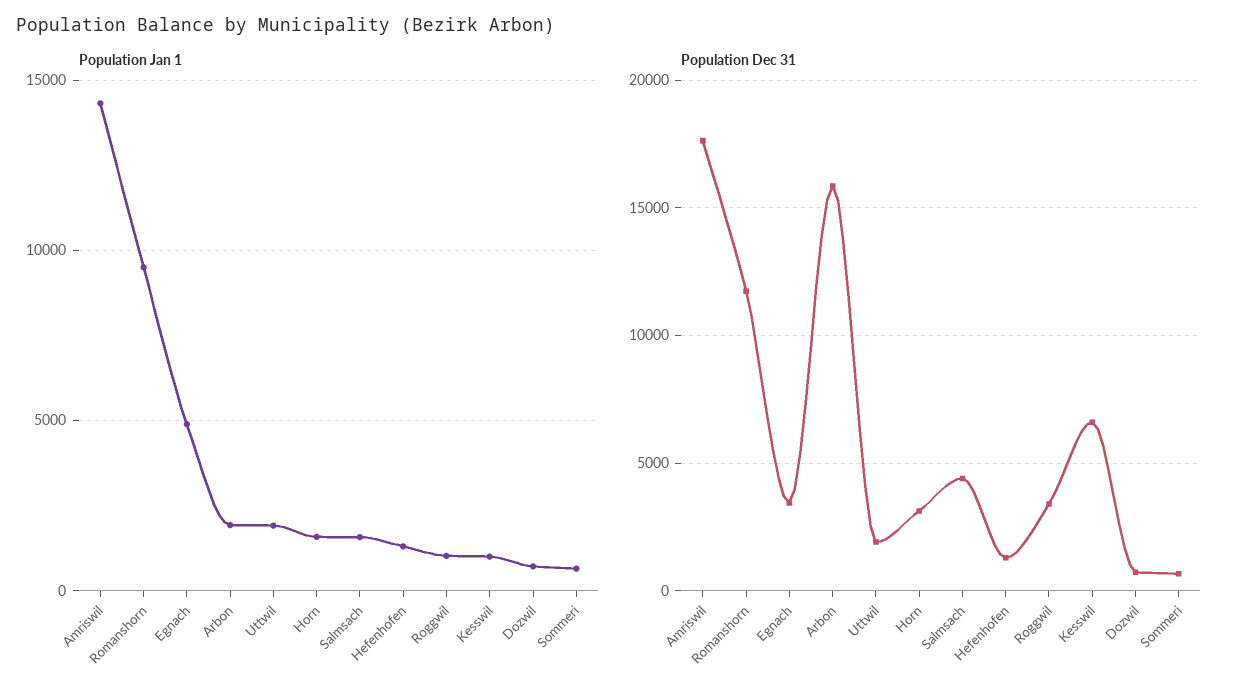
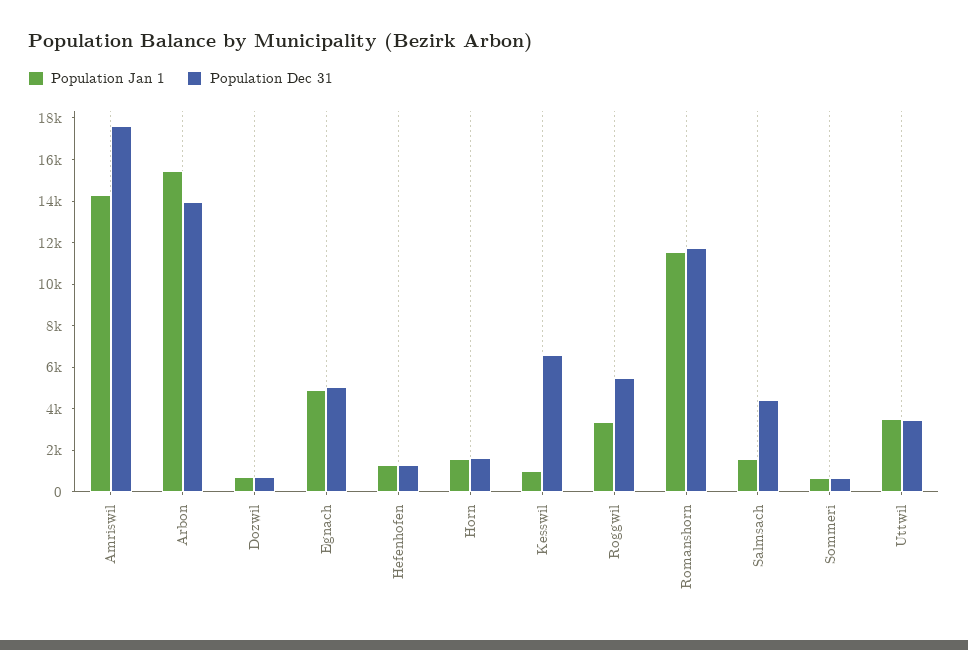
Population Jan 1, Romanshorn: 9500 -> 11500
Population Jan 1, Arbon: 2000 -> 15500
Population Jan 1, Uttwil: 2000 -> 3500
Population Jan 1, Roggwil: 1000 -> 3500
Population Dec 31, Egnach: 3500 -> 5000
Population Dec 31, Arbon: 16000 -> 14000
Population Dec 31, Uttwil: 2000 -> 3500
Population Dec 31, Horn: 3000 -> 1500
Population Dec 31, Roggwil: 3500 -> 5500

